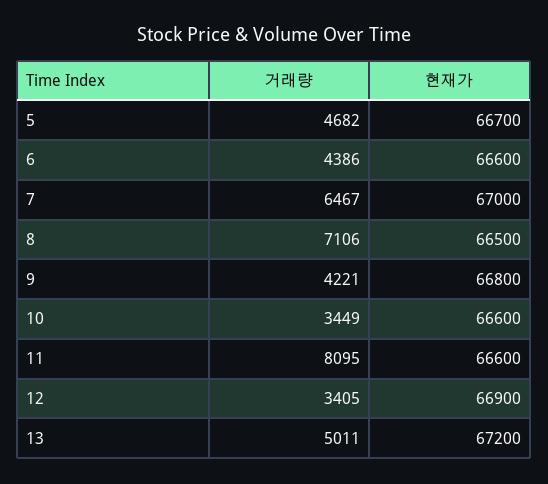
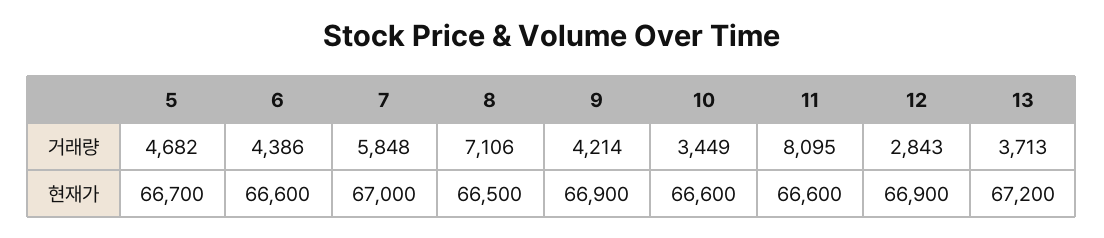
거래량, 7: 6467 -> 5848
거래량, 9: 4221 -> 4214
현재가, 9: 66800 -> 66900
거래량, 12: 3405 -> 2843
거래량, 13: 5011 -> 3713

